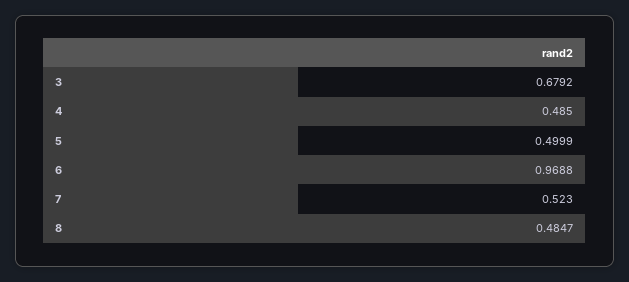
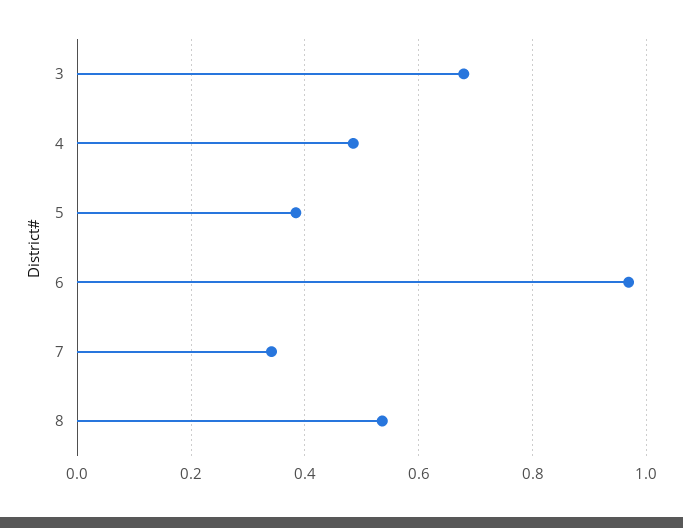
5: 0.4999 -> 0.38
7: 0.523 -> 0.34
8: 0.4847 -> 0.54

